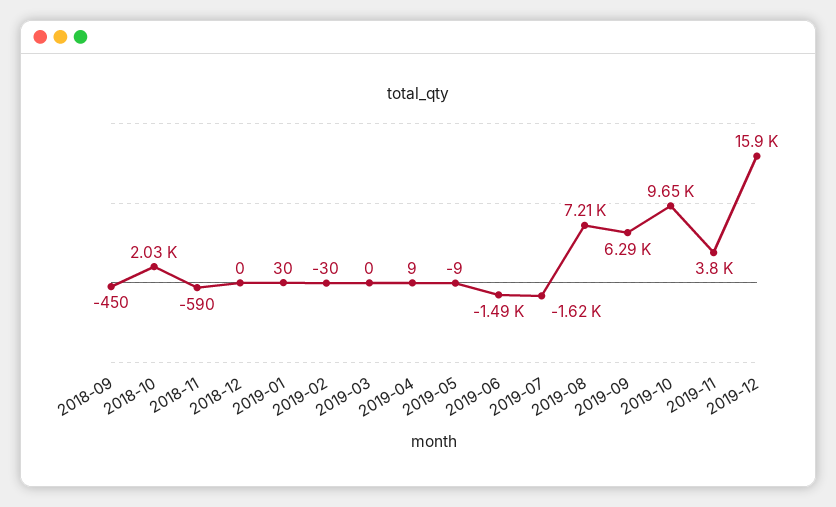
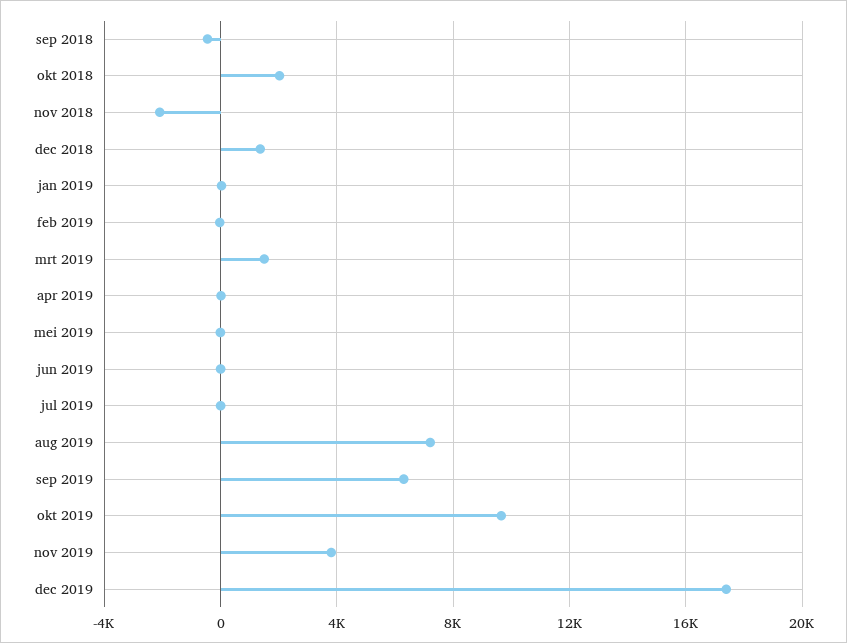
2018-11: -590 -> -2000
2018-12: 0 -> 1500
2019-03: 0 -> 1500
2019-06: -1490 -> 0
2019-07: -1620 -> 0
2019-12: 15900 -> 17500

